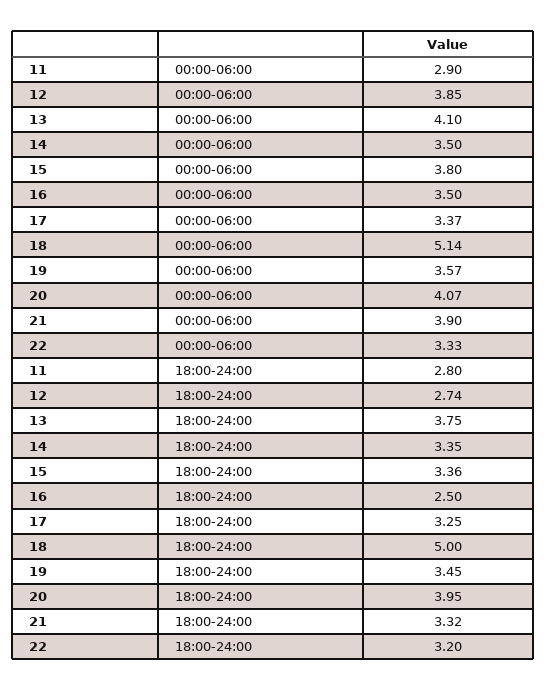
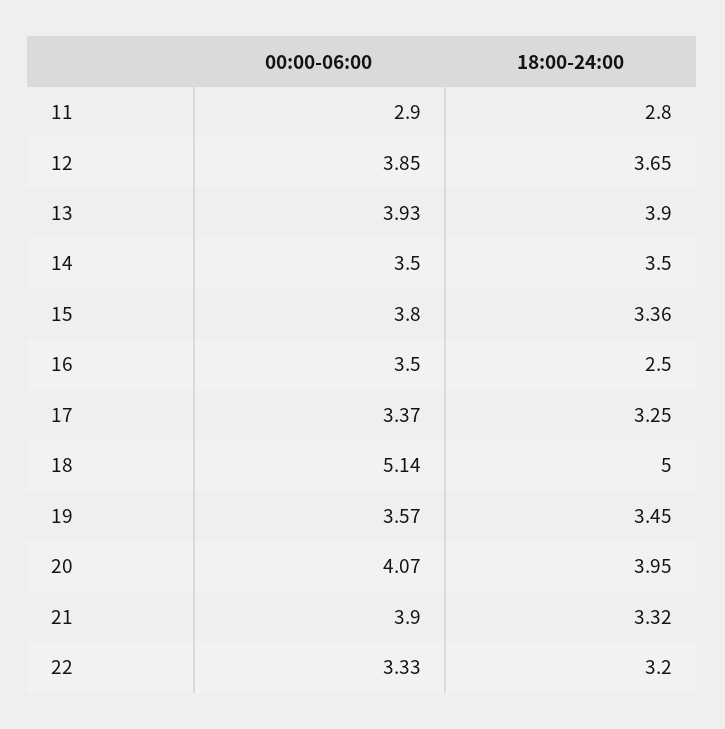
13, 00:00-06:00: 4.1 -> 3.93
12, 18:00-24:00: 2.74 -> 3.65
13, 18:00-24:00: 3.75 -> 3.9
14, 18:00-24:00: 3.35 -> 3.5

